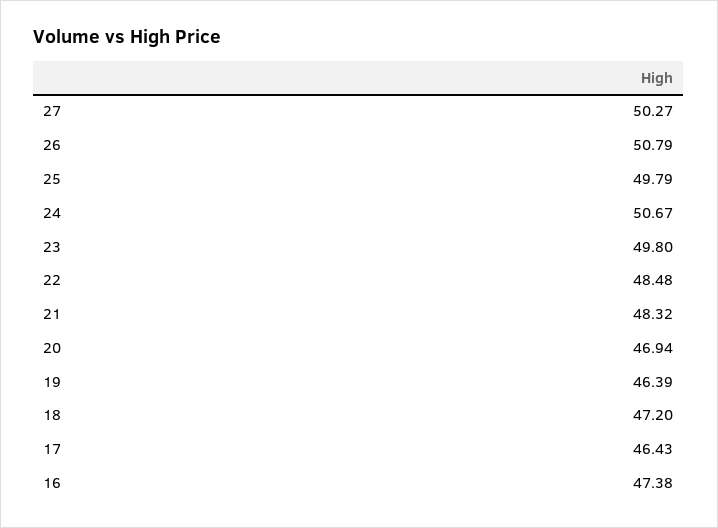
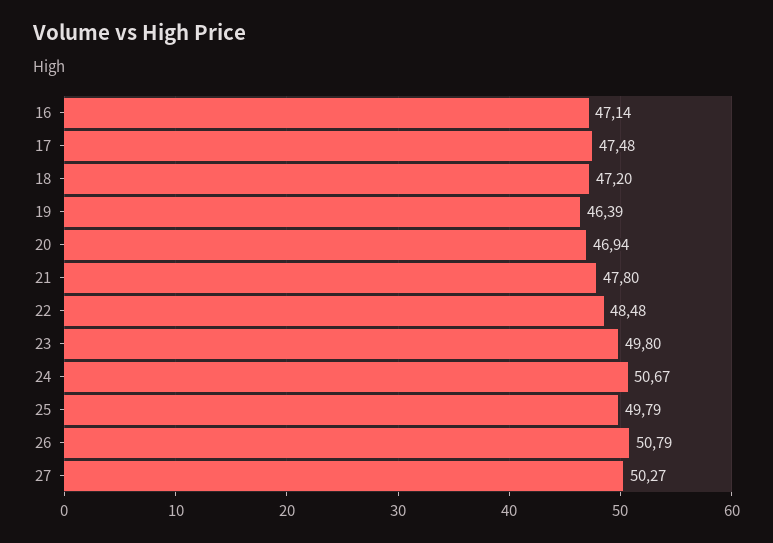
21: 48.32 -> 47.8
17: 46.43 -> 47.48
16: 47.38 -> 47.14

